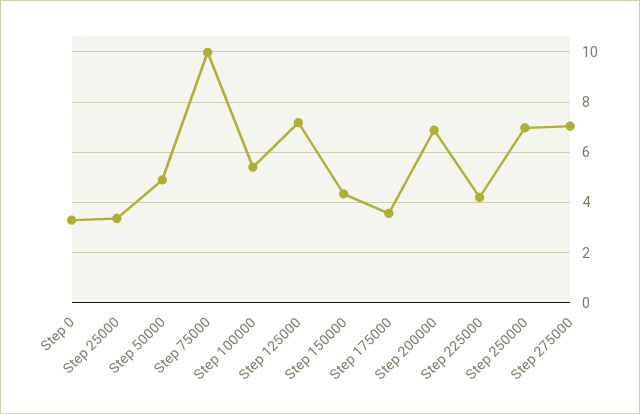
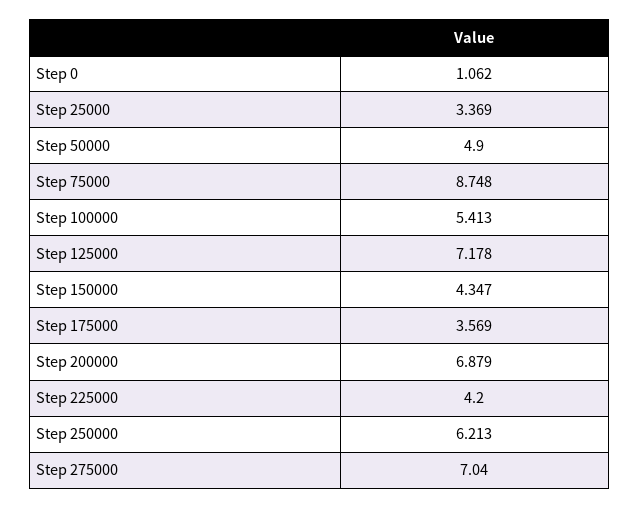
Step 0: 3.25 -> 1.062
Step 75000: 10 -> 8.748
Step 250000: 7 -> 6.213

